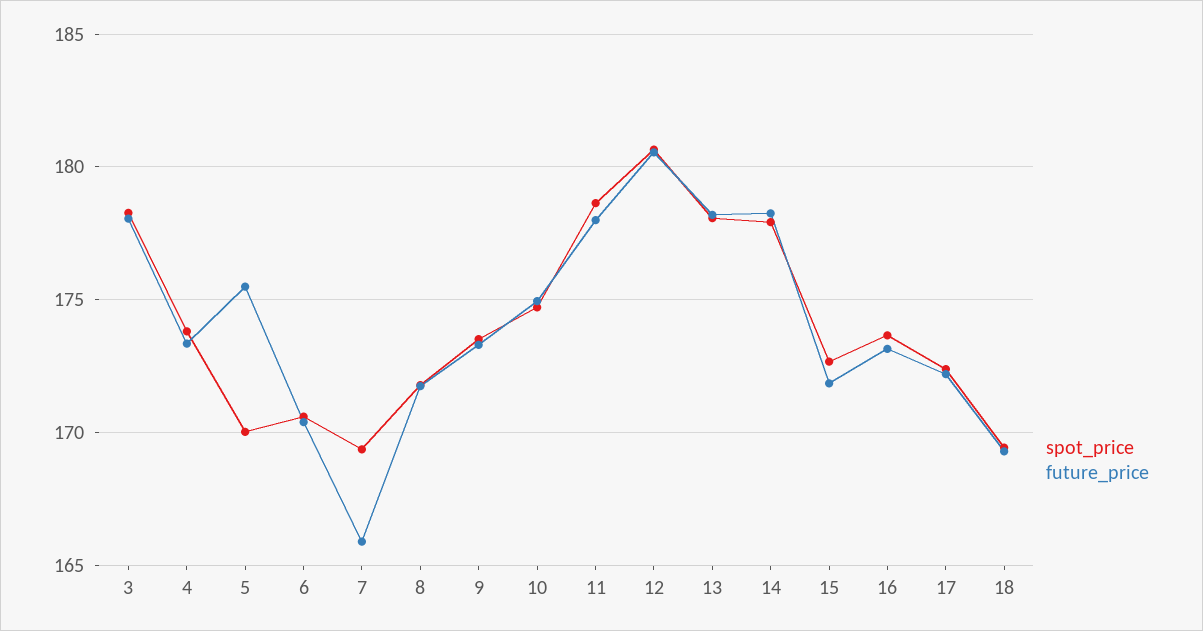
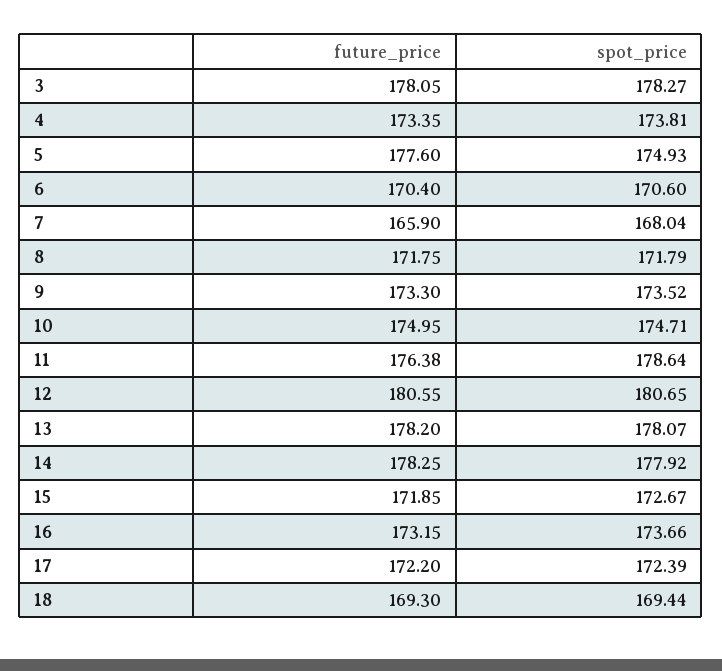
spot_price, 5: 170 -> 174.93
future_price, 5: 175.5 -> 177.6
spot_price, 7: 169.5 -> 168.04
future_price, 11: 178 -> 176.38

